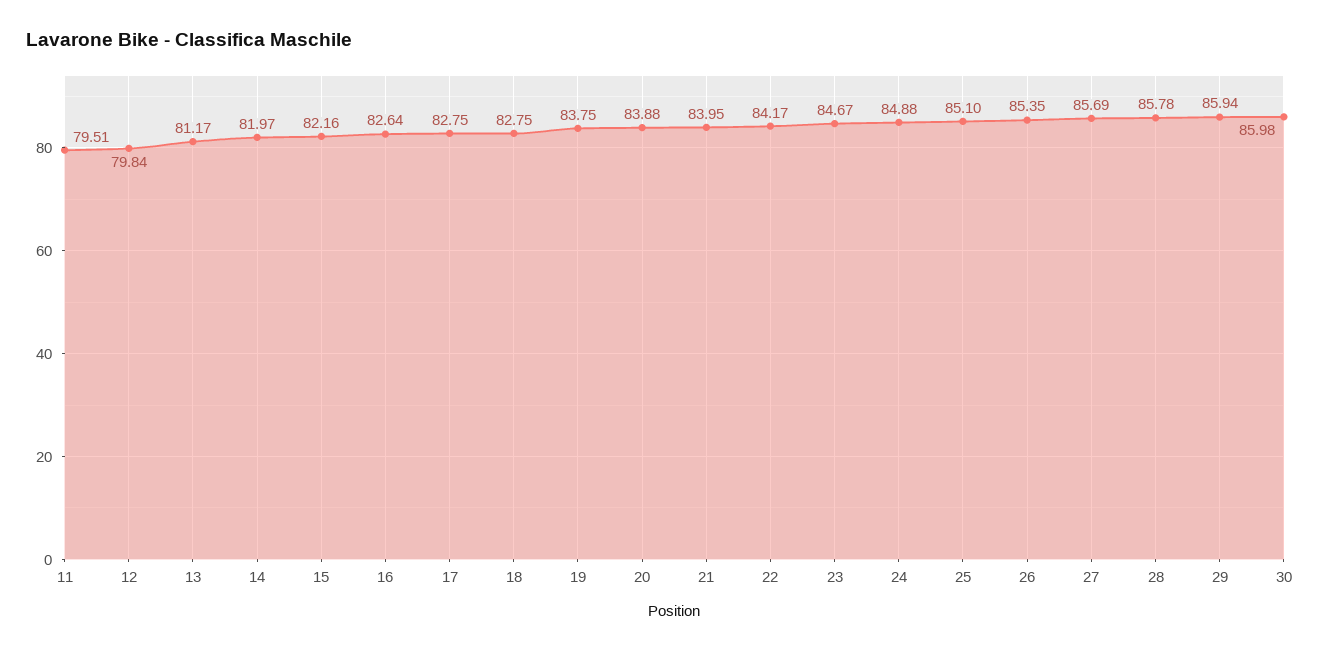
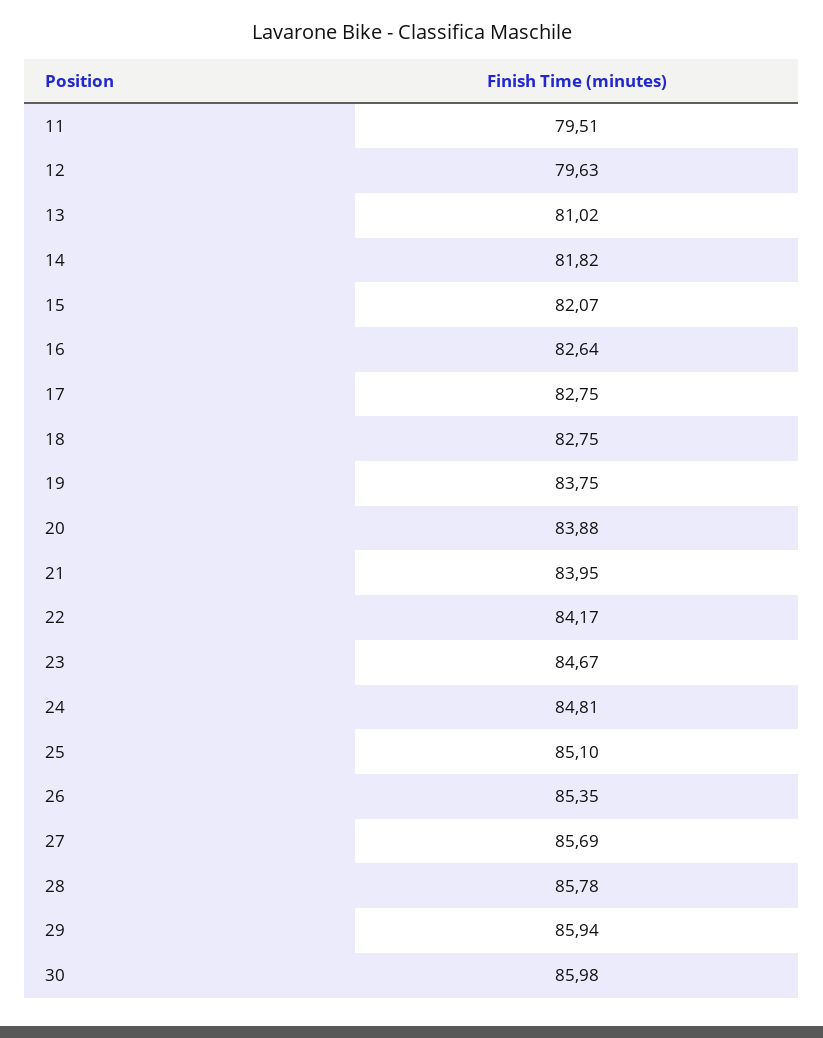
12: 79.84 -> 79.63
13: 81.17 -> 81.02
14: 81.97 -> 81.82
15: 82.16 -> 82.07
24: 84.88 -> 84.81

